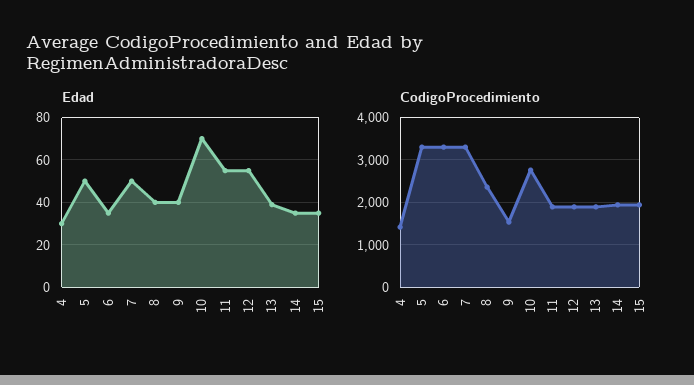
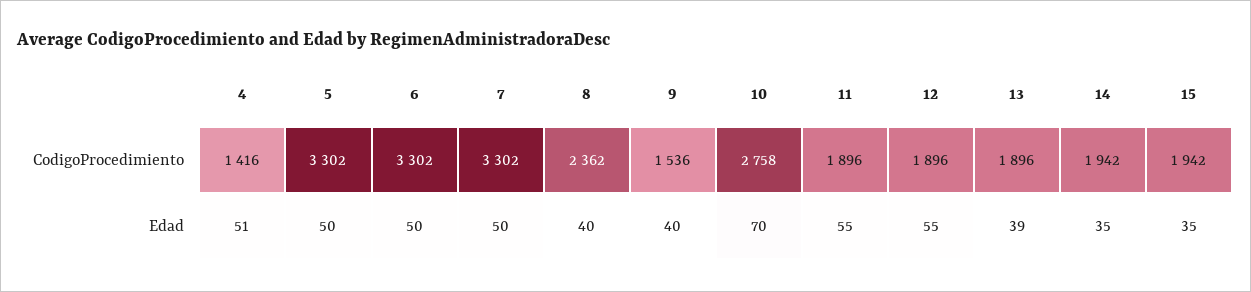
Edad, 4: 30 -> 51
Edad, 6: 35 -> 50

